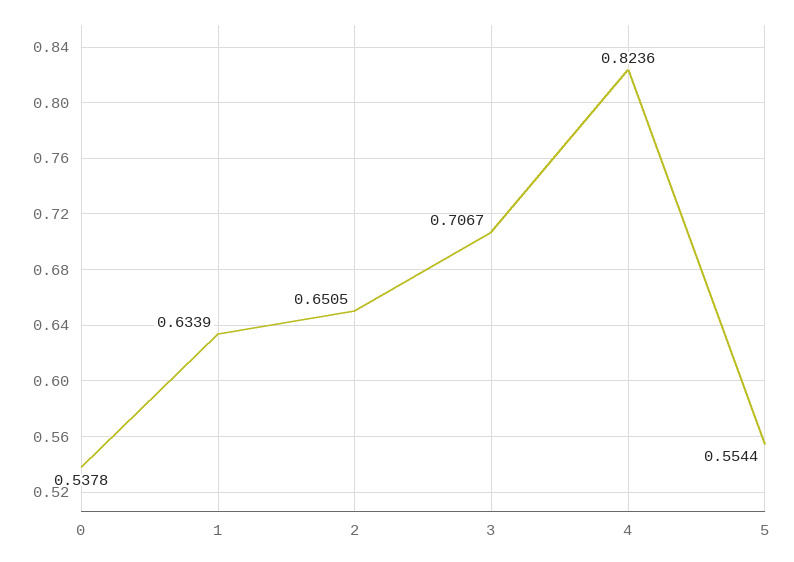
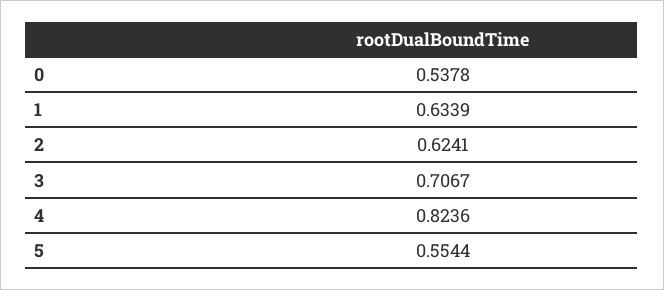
2: 0.6505 -> 0.6241

